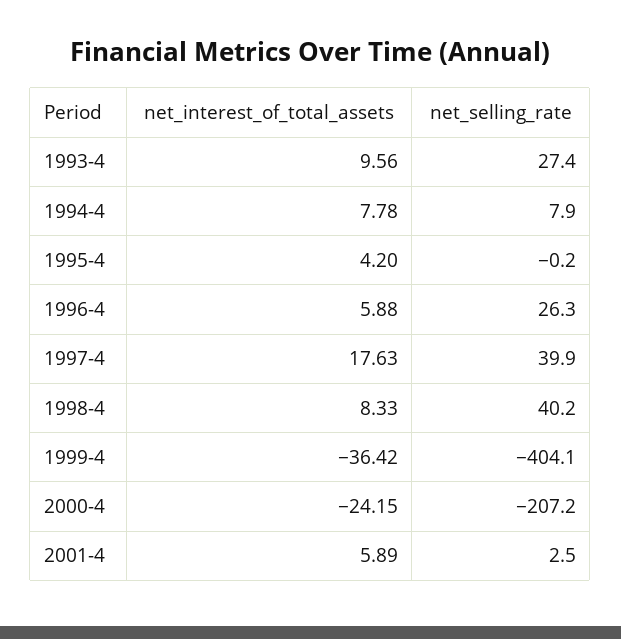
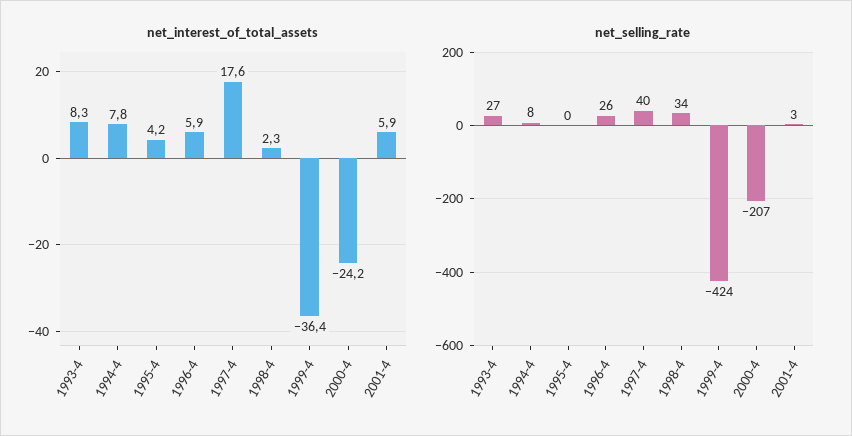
net_interest_of_total_assets, 1993-4: 9.56 -> 8.3
net_interest_of_total_assets, 1998-4: 8.33 -> 2.3
net_selling_rate, 1998-4: 40.2 -> 34
net_selling_rate, 1999-4: -404.1 -> -424

